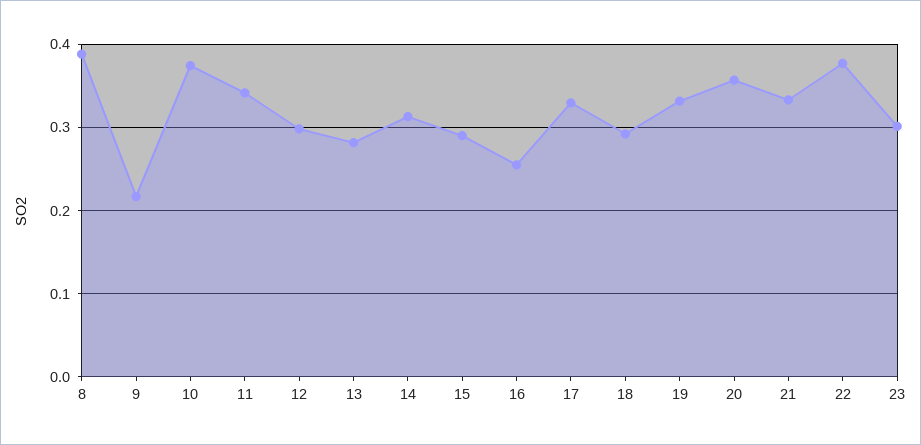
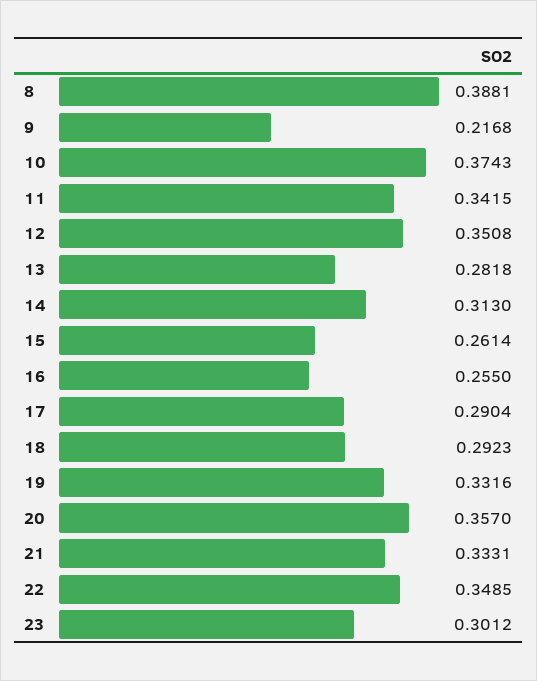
12: 0.3 -> 0.3508
15: 0.29 -> 0.2614
17: 0.33 -> 0.2904
22: 0.38 -> 0.3485

